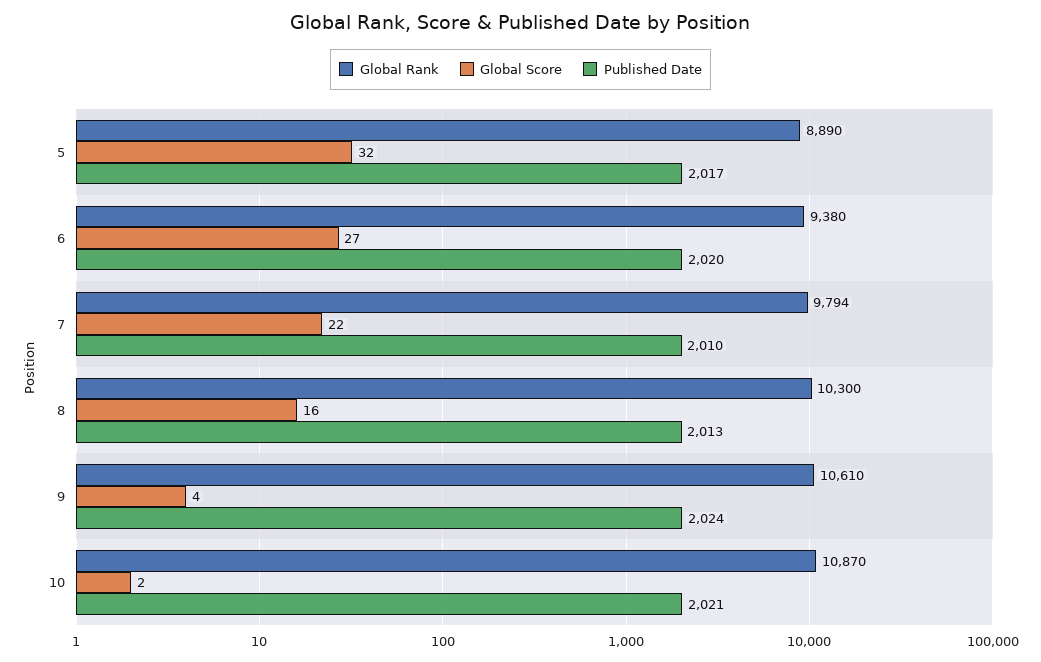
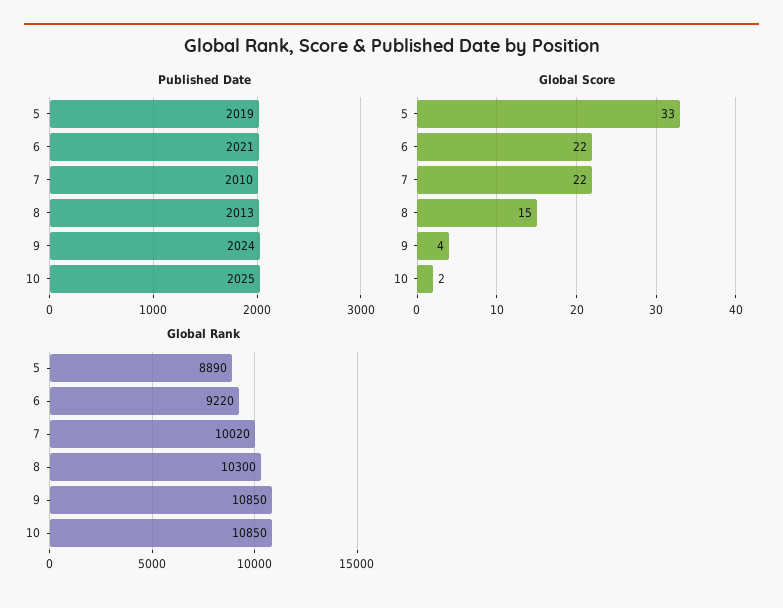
Global Score, 5: 32 -> 33
Published Date, 5: 2017 -> 2019
Global Rank, 6: 9380 -> 9220
Global Score, 6: 27 -> 22
Published Date, 6: 2020 -> 2021
Global Rank, 7: 9794 -> 10020
Global Score, 8: 16 -> 15
Global Rank, 9: 10610 -> 10850
Global Rank, 10: 10870 -> 10850
Published Date, 10: 2021 -> 2025

